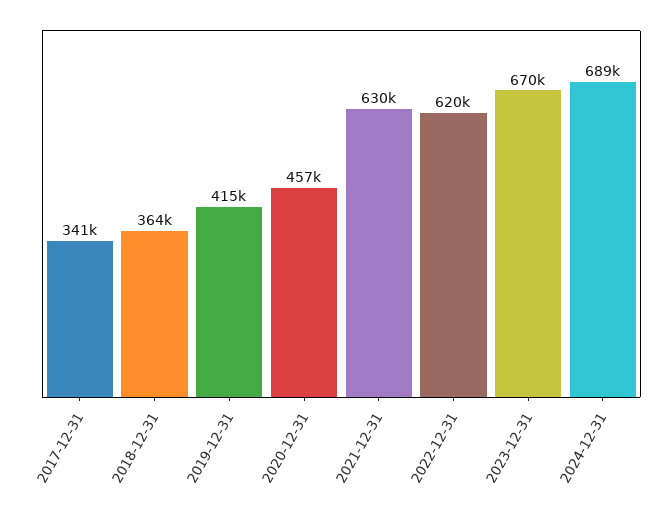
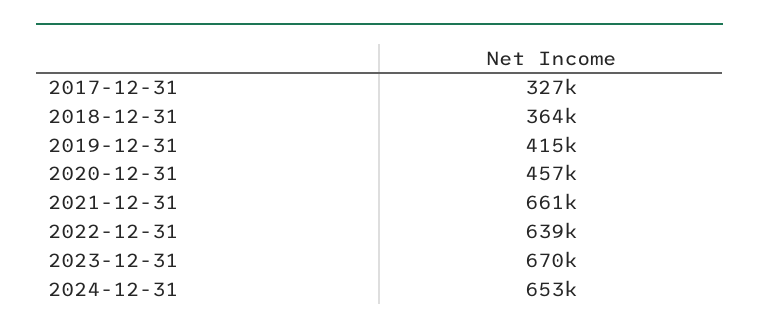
2017-12-31: 341000 -> 327000
2021-12-31: 630000 -> 661000
2022-12-31: 620000 -> 639000
2024-12-31: 689000 -> 653000

